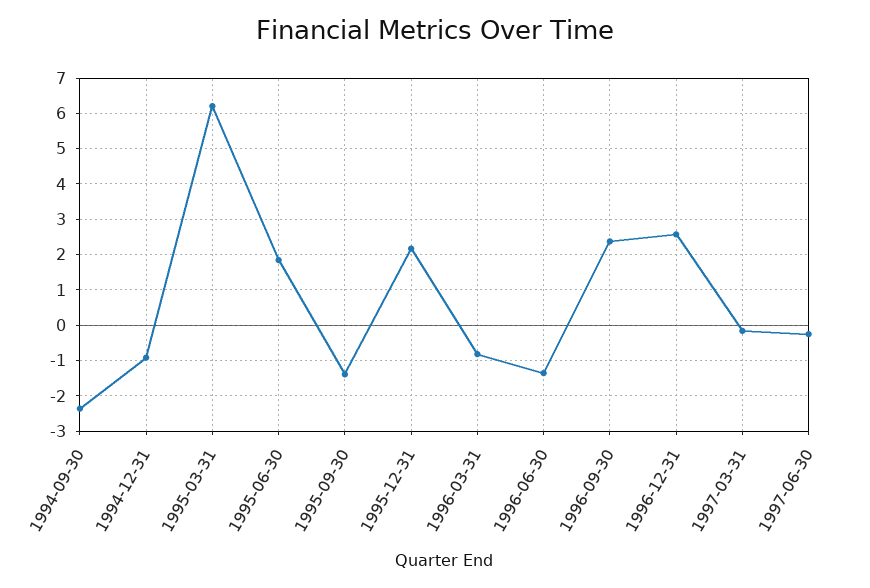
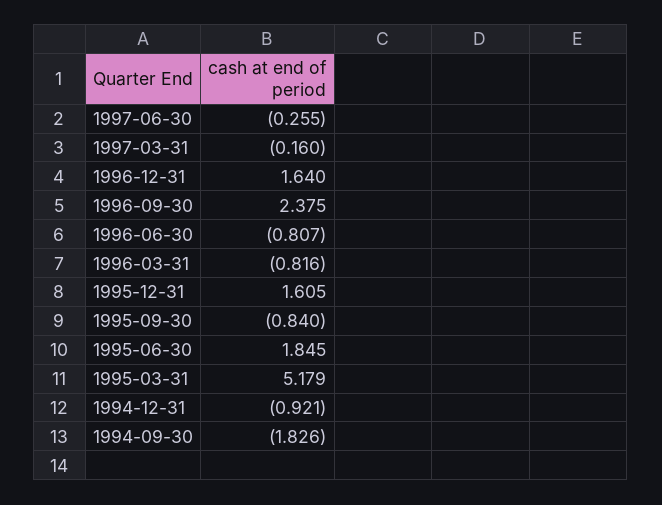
1994-09-30: -2.4 -> -1.826
1995-03-31: 6.2 -> 5.179
1995-09-30: -1.4 -> -0.84
1995-12-31: 2.2 -> 1.605
1996-06-30: -1.4 -> -0.807
1996-12-31: 2.6 -> 1.64

